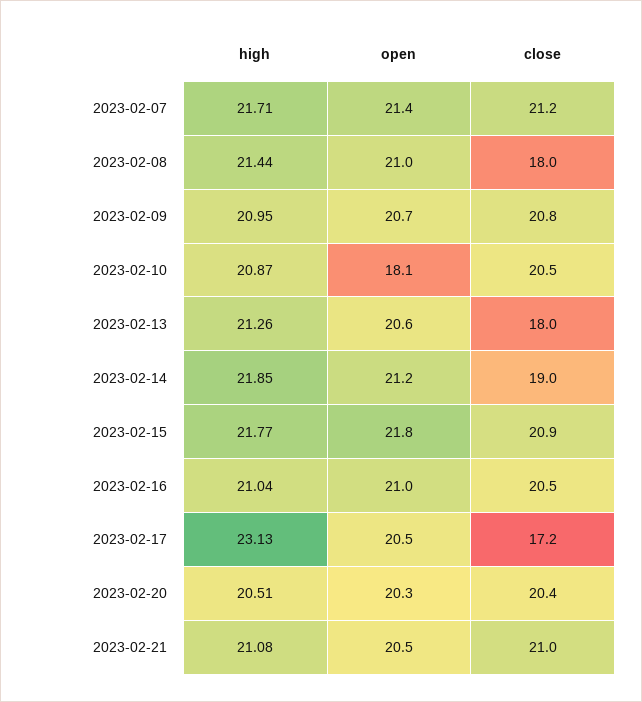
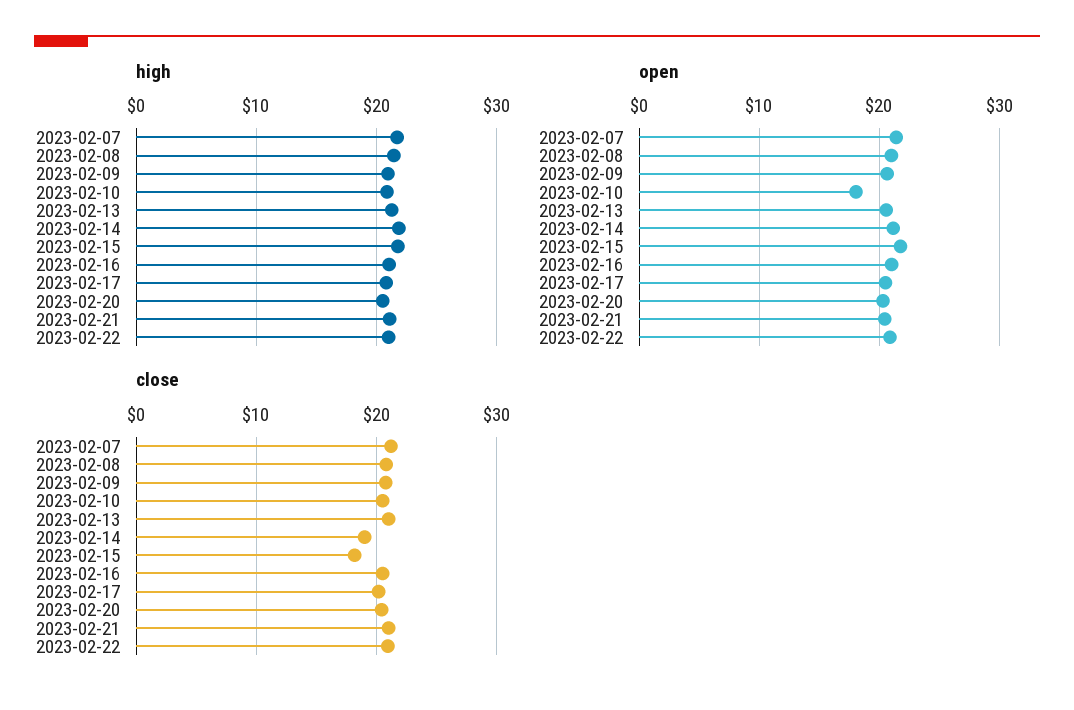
close, 2023-02-08: 18 -> 21
close, 2023-02-13: 18 -> 21
close, 2023-02-15: 20.9 -> 18
high, 2023-02-17: 23.13 -> 21
close, 2023-02-17: 17.2 -> 20
high, 2023-02-22: none -> 21
open, 2023-02-22: none -> 21
close, 2023-02-22: none -> 21

